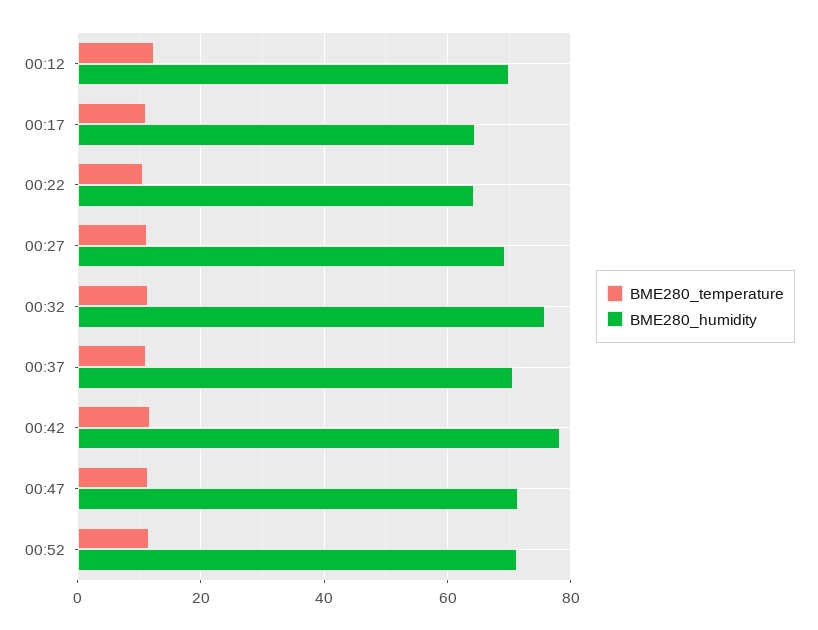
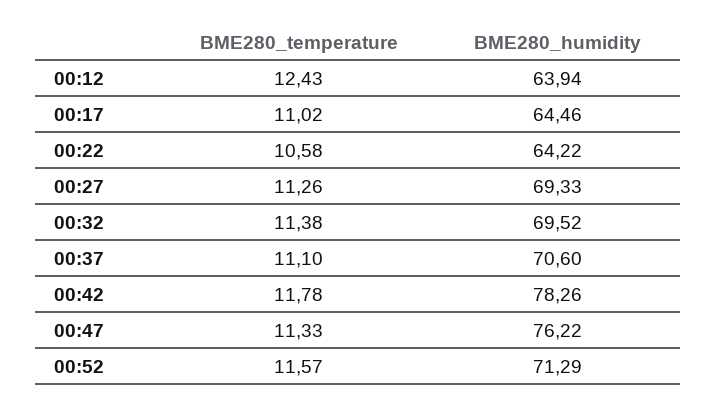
BME280_humidity, 00:12: 70 -> 63.94
BME280_humidity, 00:32: 76 -> 69.52
BME280_humidity, 00:47: 72 -> 76.22

